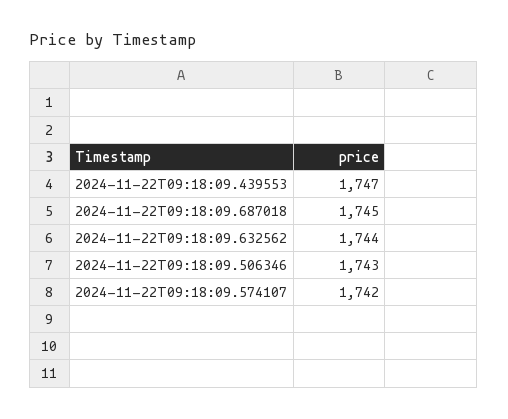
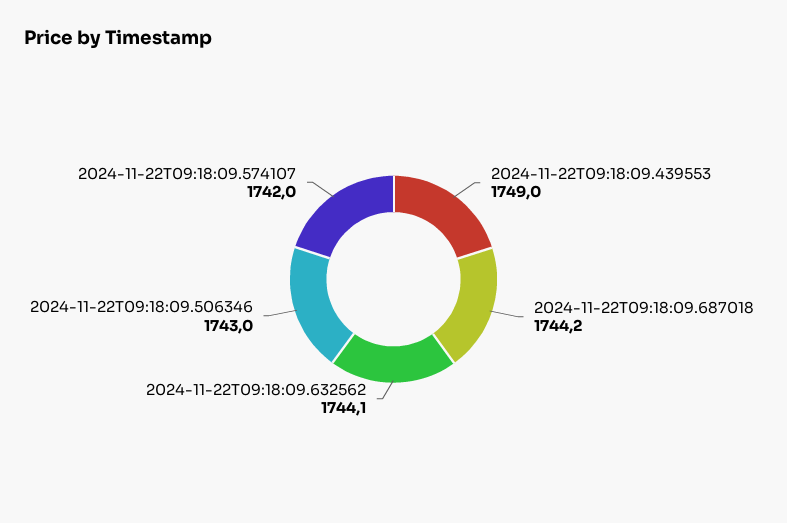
2024-11-22T09:18:09.439553: 1747 -> 1749
2024-11-22T09:18:09.687018: 1745 -> 1744.2
2024-11-22T09:18:09.632562: 1744 -> 1744.1

